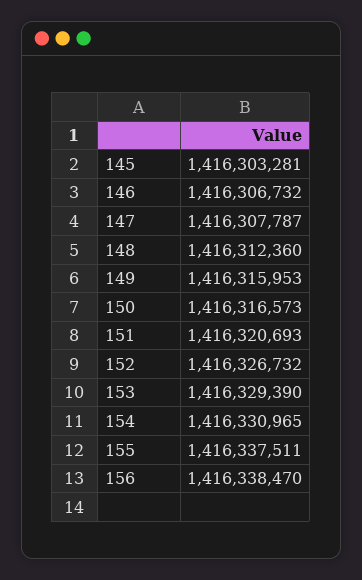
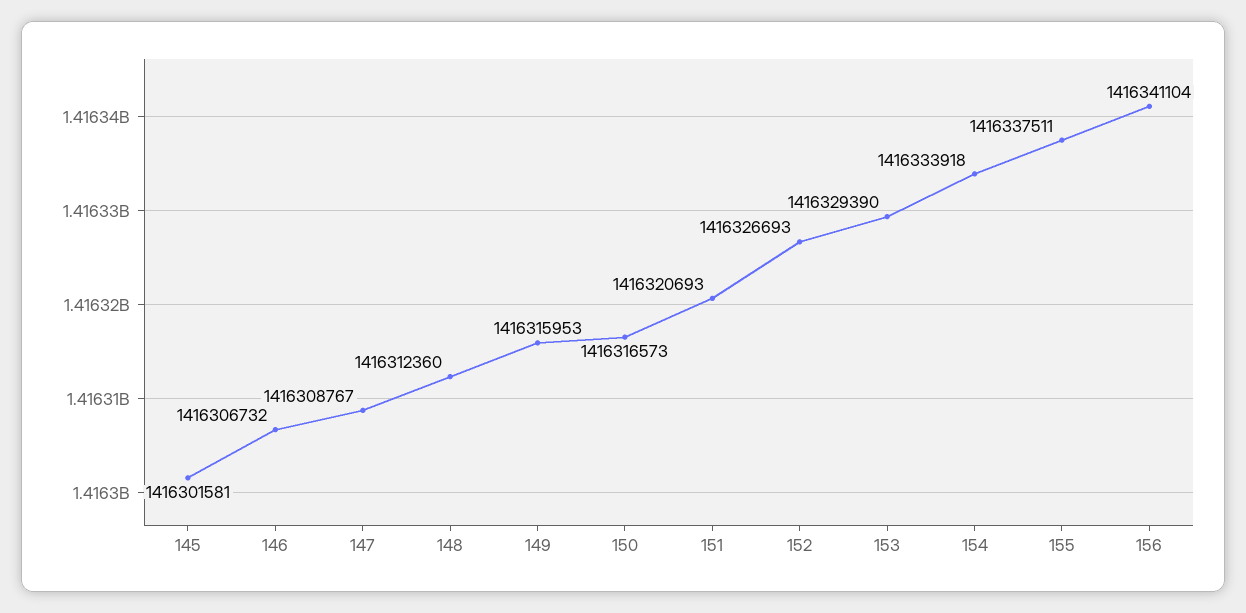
145: 1416303281 -> 1416301581
147: 1416307787 -> 1416308767
152: 1416326732 -> 1416326693
154: 1416330965 -> 1416333918
156: 1416338470 -> 1416341104

